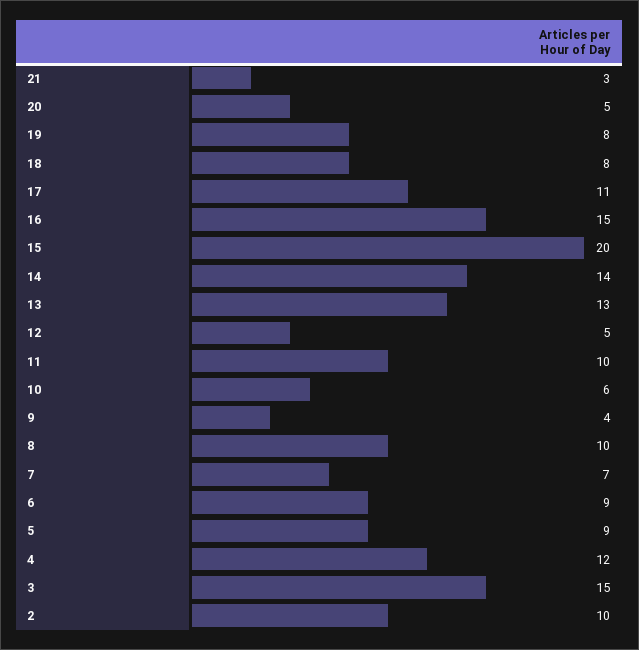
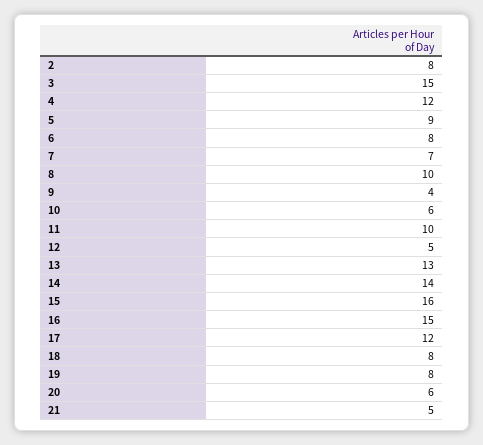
21: 3 -> 5
20: 5 -> 6
17: 11 -> 12
15: 20 -> 16
6: 9 -> 8
2: 10 -> 8

